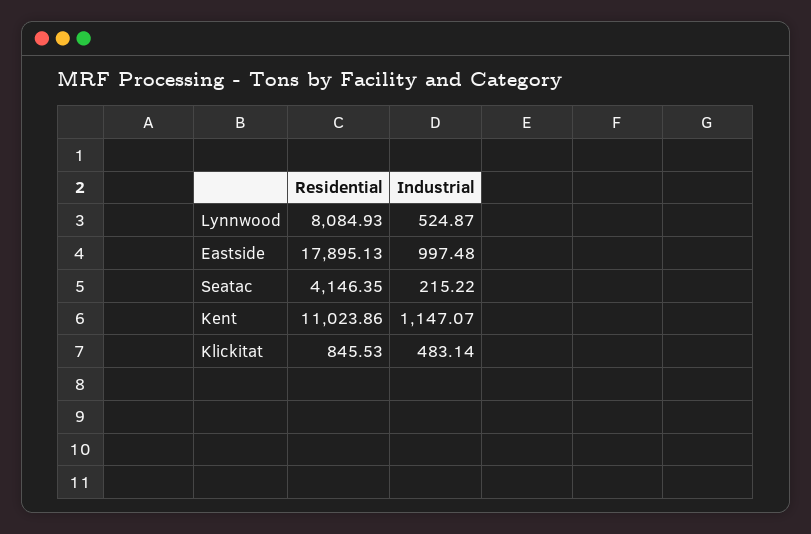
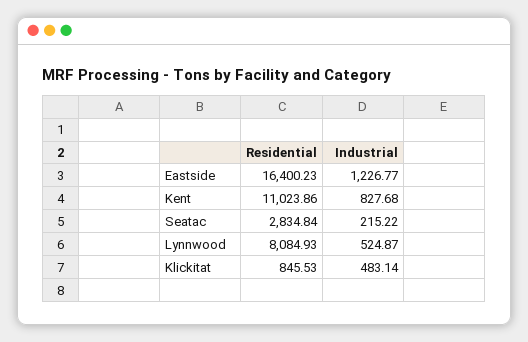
Residential, Eastside: 17895.13 -> 16400.23
Industrial, Eastside: 997.48 -> 1226.77
Residential, Seatac: 4146.35 -> 2834.84
Industrial, Kent: 1147.07 -> 827.68

